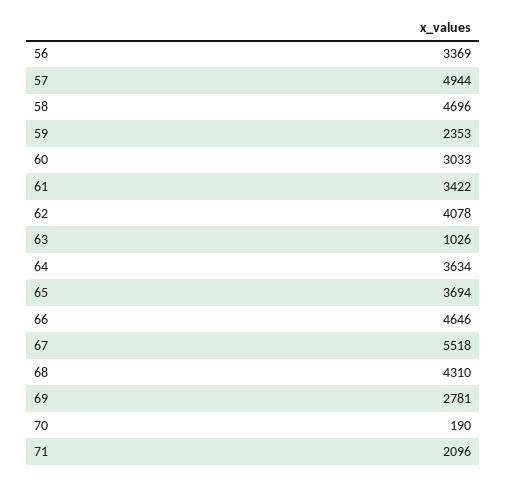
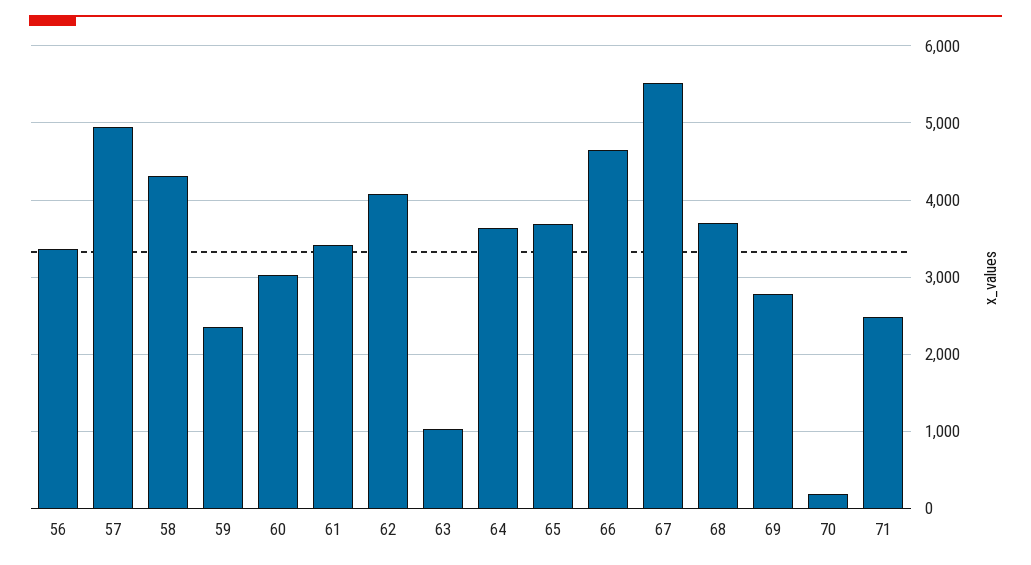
58: 4696 -> 4300
68: 4310 -> 3700
71: 2096 -> 2500

